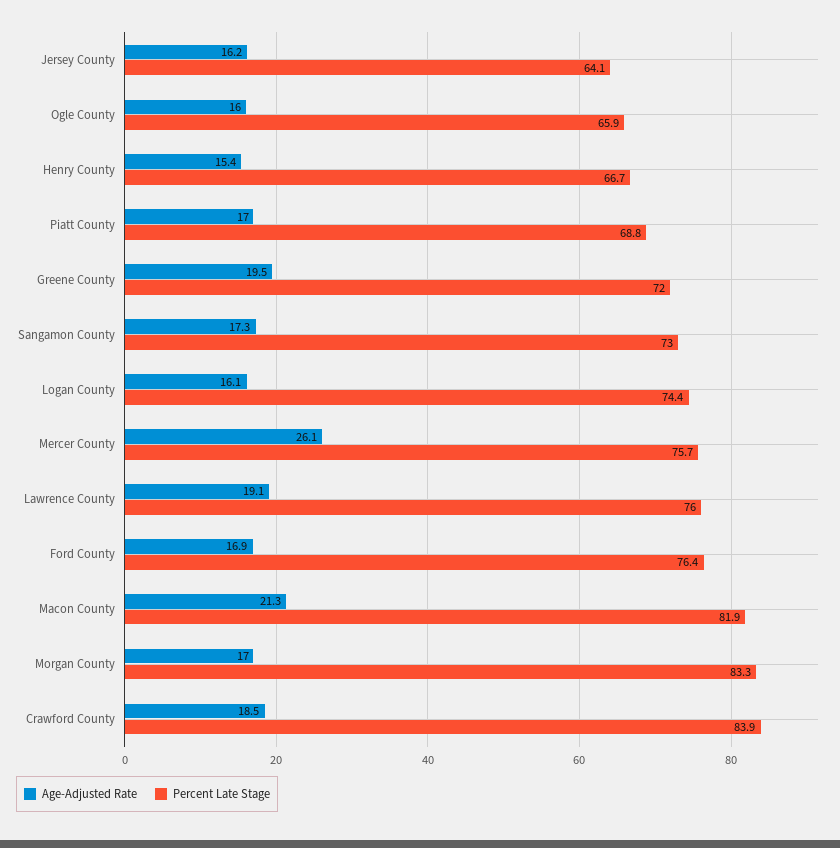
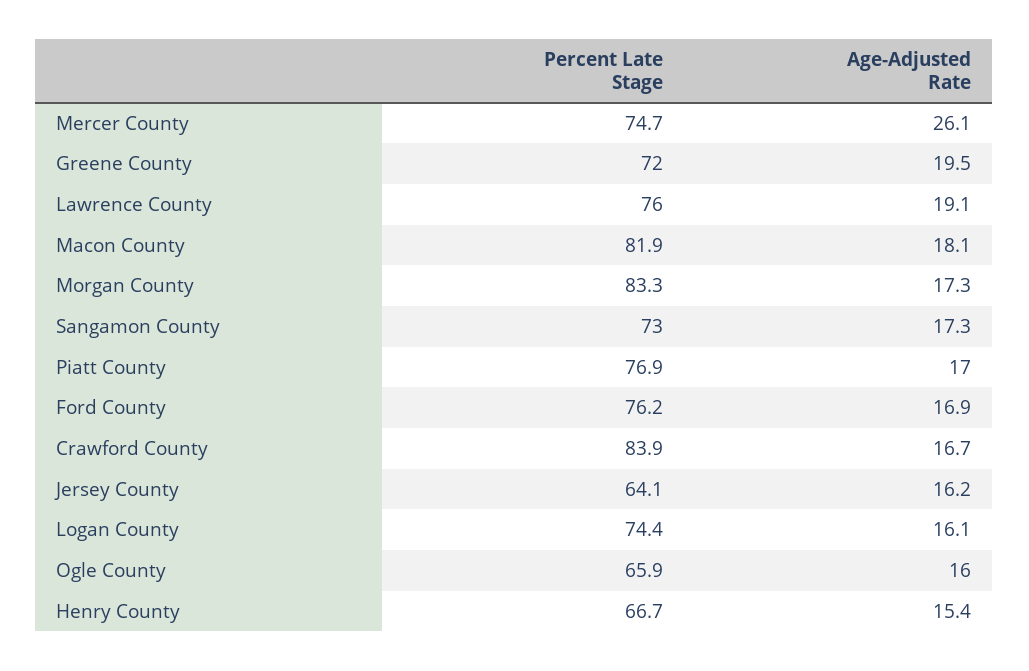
Percent Late Stage, Piatt County: 68.8 -> 76.9
Percent Late Stage, Mercer County: 75.7 -> 74.7
Percent Late Stage, Ford County: 76.4 -> 76.2
Age-Adjusted Rate, Macon County: 21.3 -> 18.1
Age-Adjusted Rate, Morgan County: 17 -> 17.3
Age-Adjusted Rate, Crawford County: 18.5 -> 16.7

